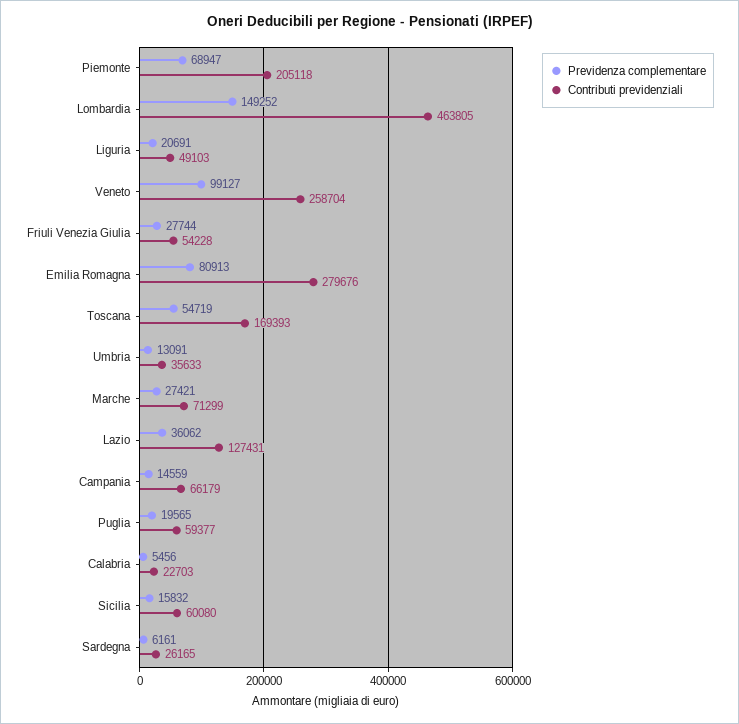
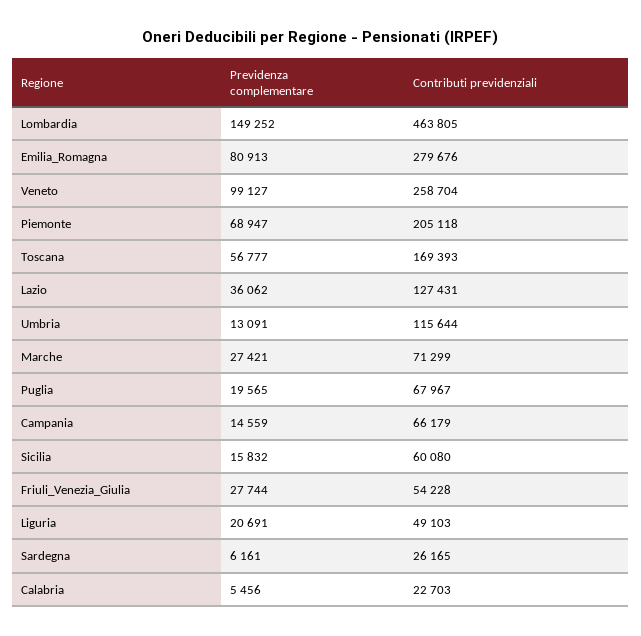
Previdenza complementare, Toscana: 54719 -> 56777
Contributi previdenziali, Umbria: 35633 -> 115644
Contributi previdenziali, Puglia: 59377 -> 67967

